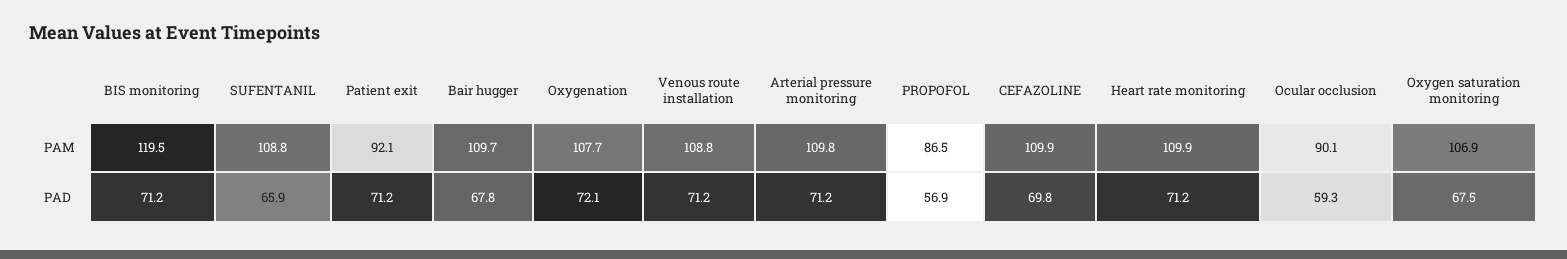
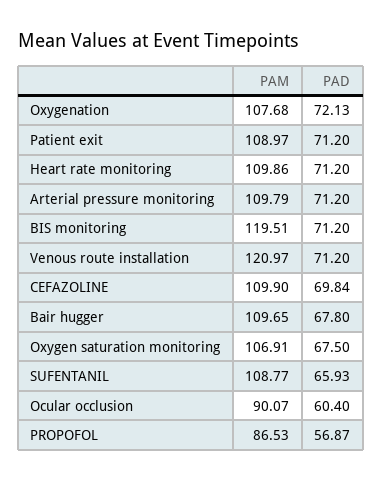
Patient exit, PAM: 92.1 -> 108.97
Venous route installation, PAM: 108.8 -> 120.97
Ocular occlusion, PAD: 59.3 -> 60.4

